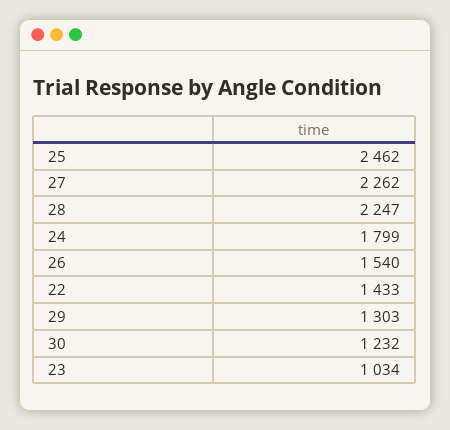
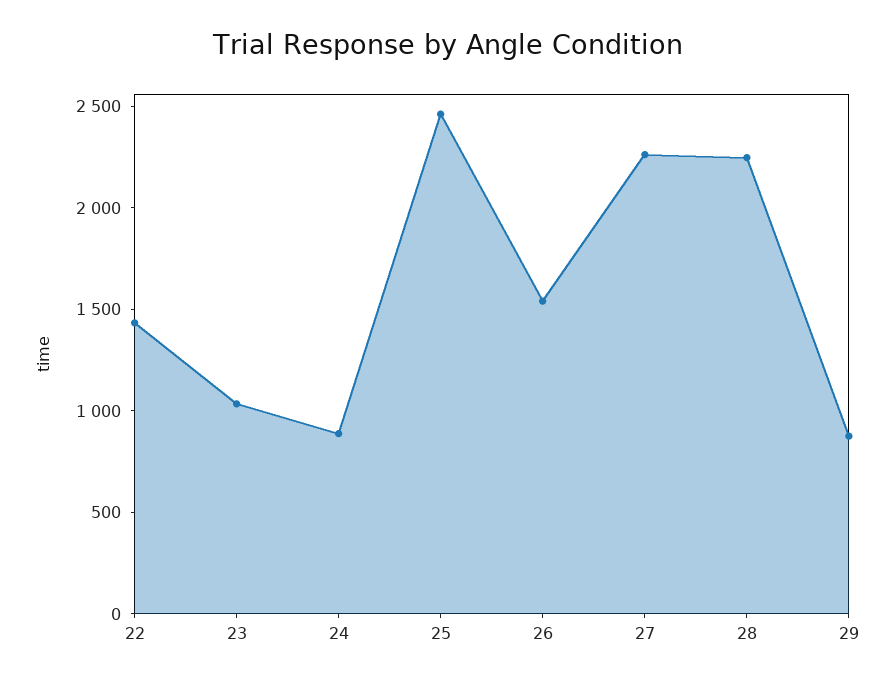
24: 1799 -> 900
29: 1303 -> 900
30: 1232 -> none

